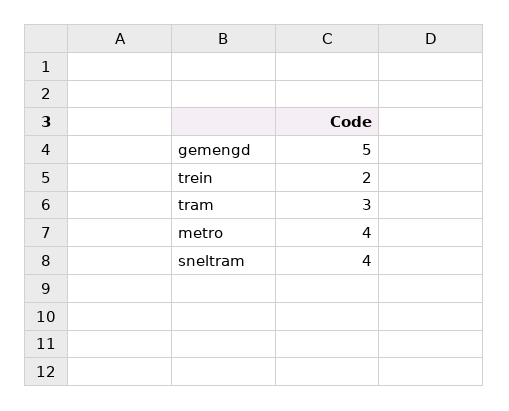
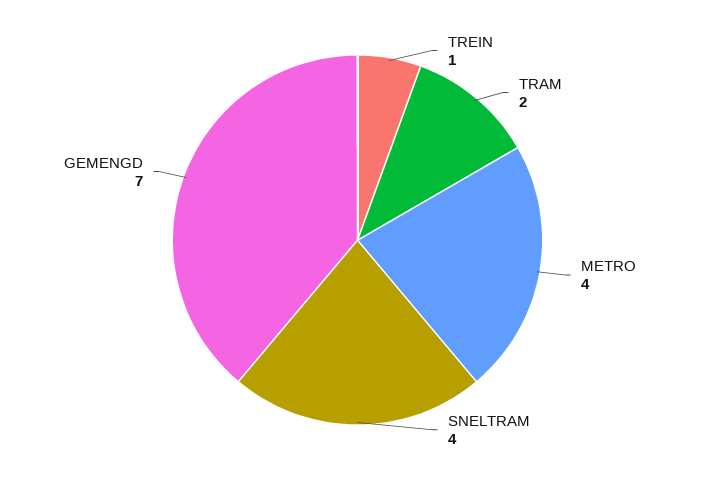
gemengd: 5 -> 7
trein: 2 -> 1
tram: 3 -> 2

